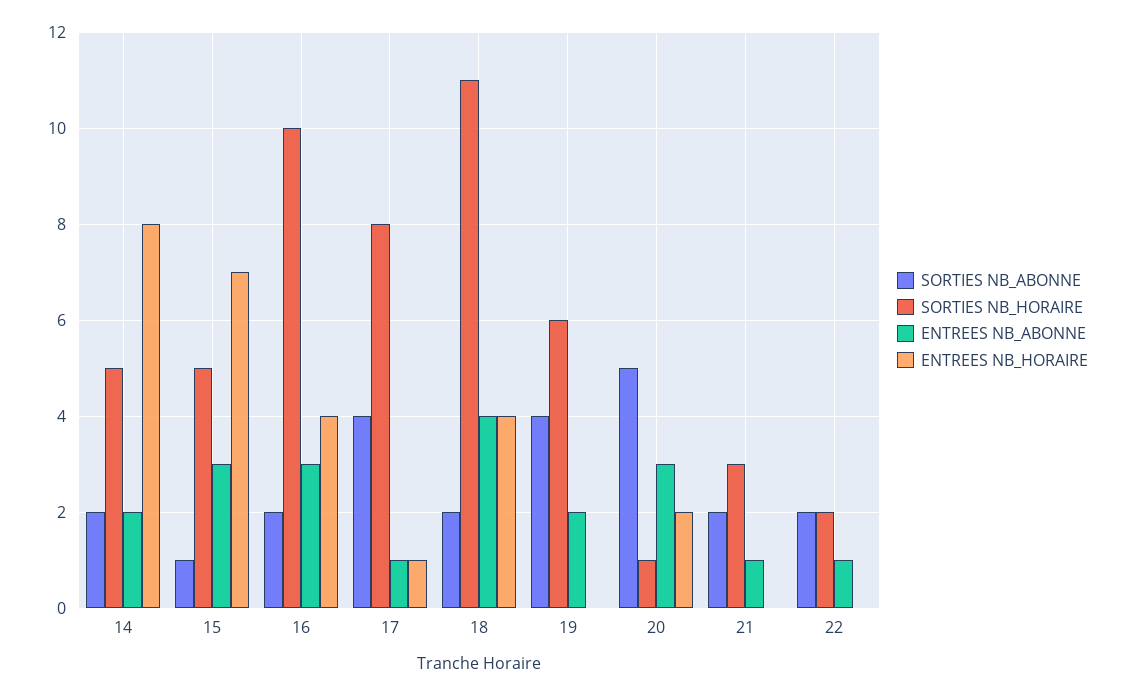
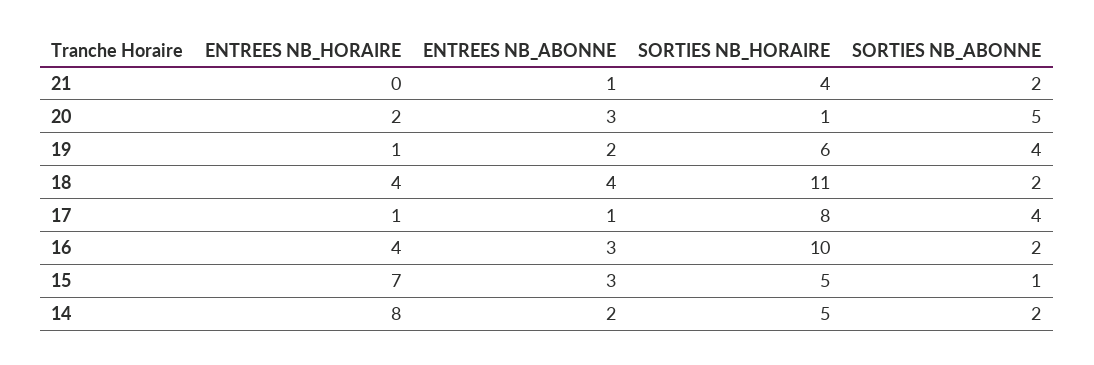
ENTREES NB_HORAIRE, 19: 0 -> 1
SORTIES NB_HORAIRE, 21: 3 -> 4
SORTIES NB_ABONNE, 22: 2 -> none
SORTIES NB_HORAIRE, 22: 2 -> none
ENTREES NB_ABONNE, 22: 1 -> none
ENTREES NB_HORAIRE, 22: 0 -> none

